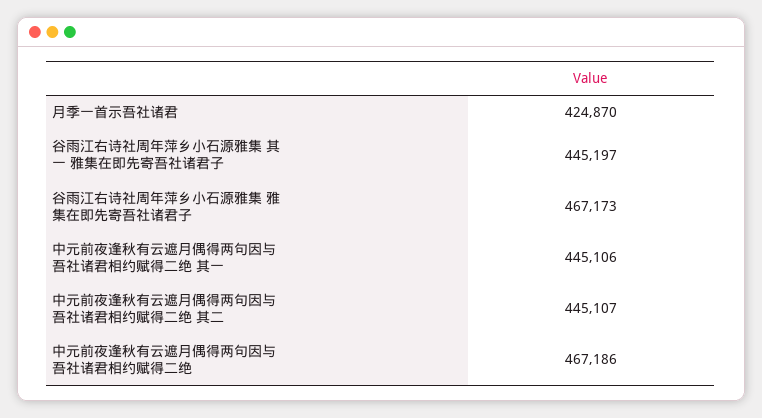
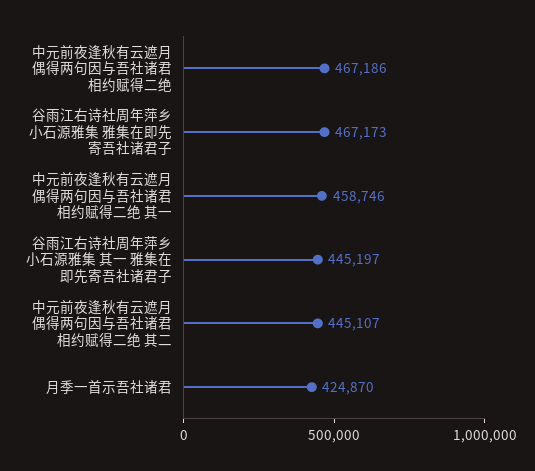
中元前夜逢秋有云遮月偶得两句因与吾社诸君相约赋得二绝 其一: 445106 -> 458746

